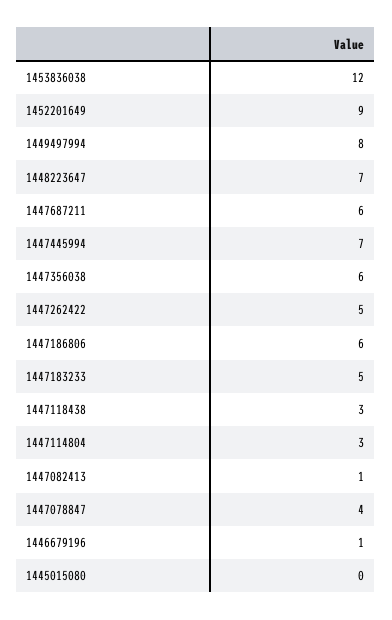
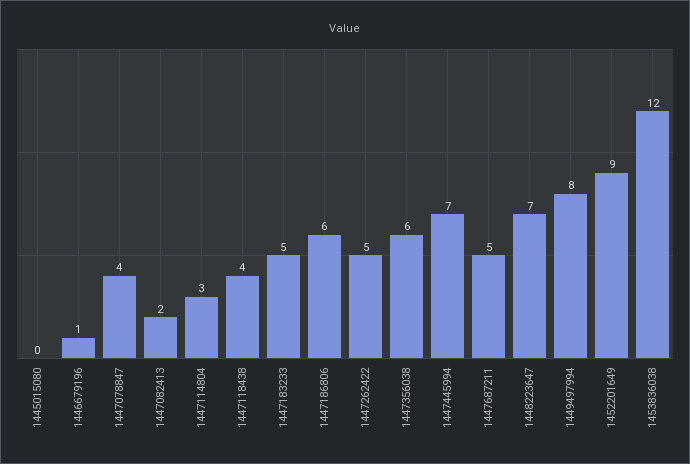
1447687211: 6 -> 5
1447118438: 3 -> 4
1447082413: 1 -> 2

